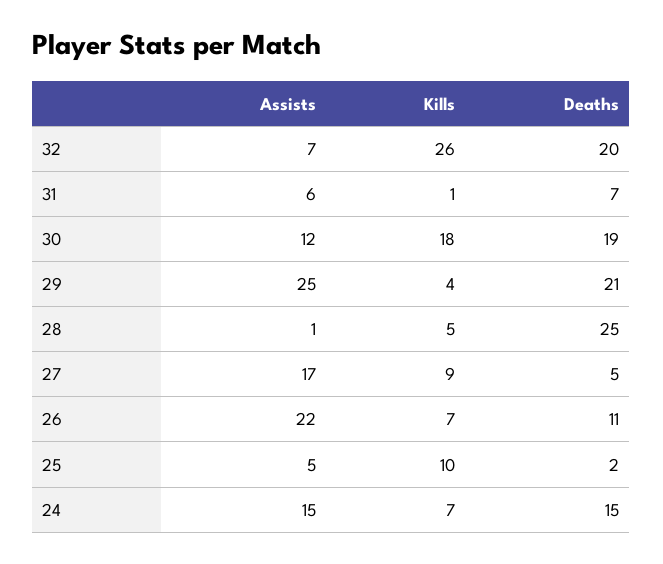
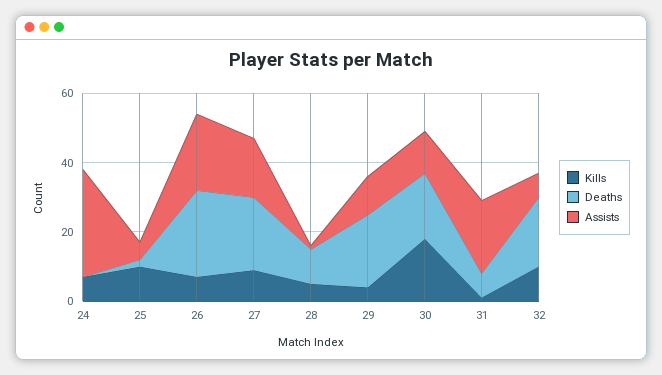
Kills, 32: 26 -> 10
Assists, 31: 6 -> 20
Assists, 29: 25 -> 10
Deaths, 28: 25 -> 10
Deaths, 27: 5 -> 20
Deaths, 26: 11 -> 25
Assists, 24: 15 -> 30
Deaths, 24: 15 -> 0

